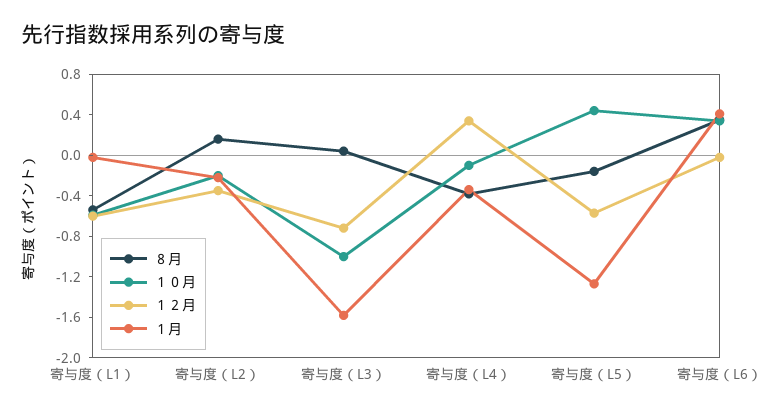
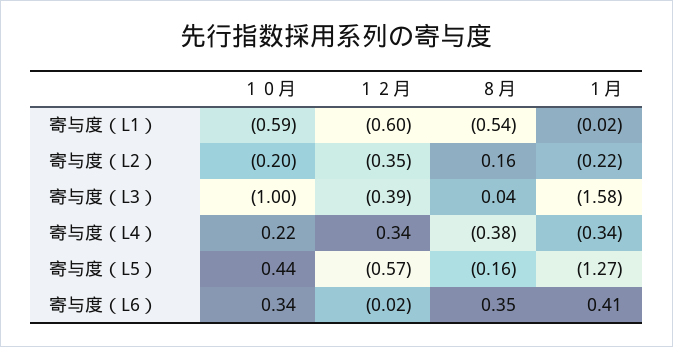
１２月, 寄与度（L3）: -0.7 -> -0.39
１０月, 寄与度（L4）: -0.1 -> 0.22

